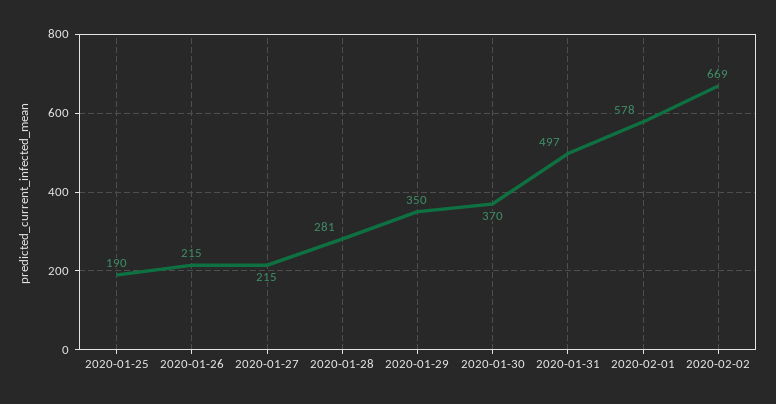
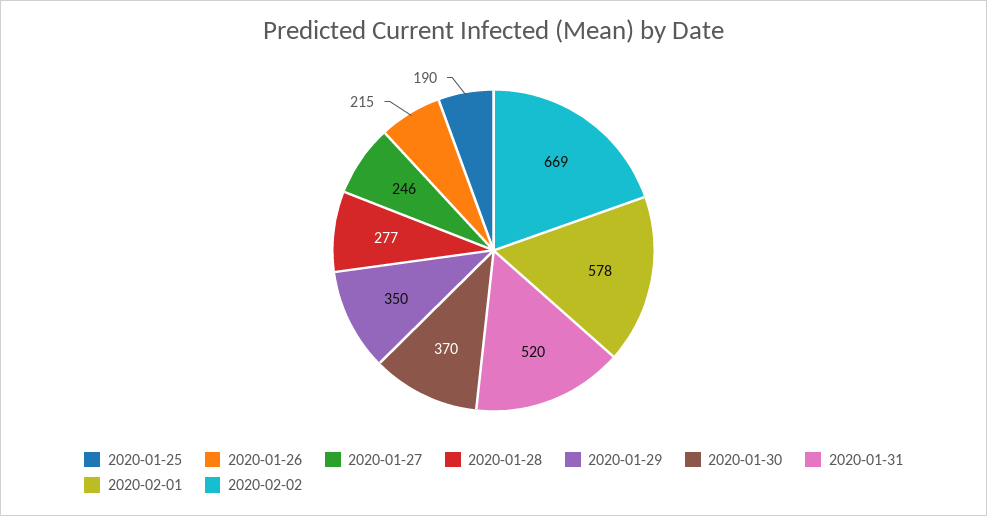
2020-01-27: 215 -> 246
2020-01-28: 281 -> 277
2020-01-31: 497 -> 520

